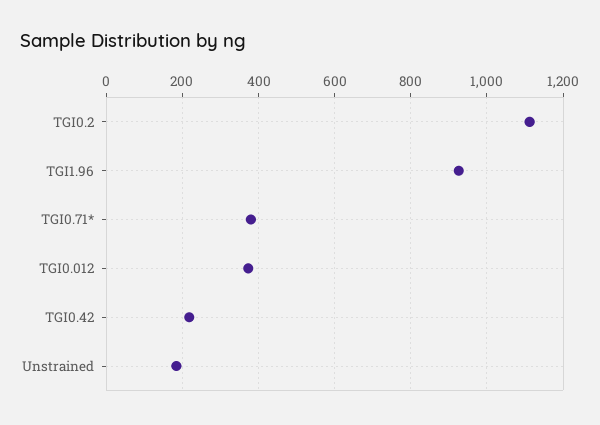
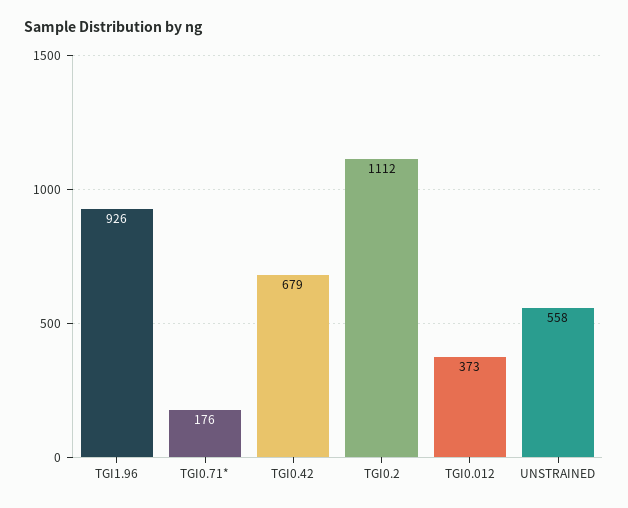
TGI0.71*: 380 -> 176
TGI0.42: 220 -> 679
Unstrained: 180 -> 558

